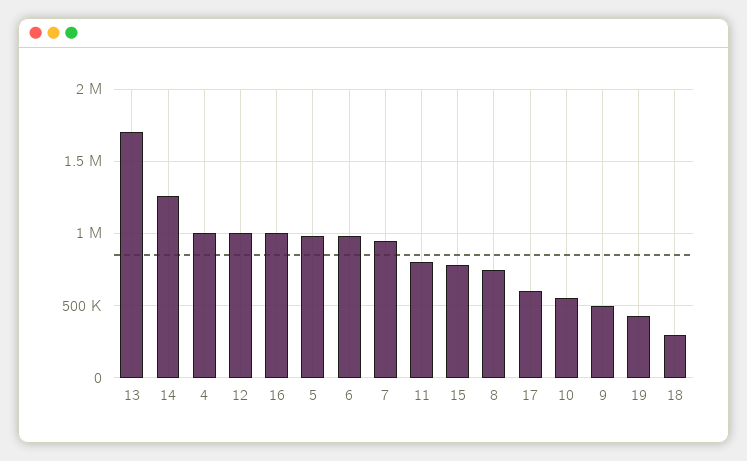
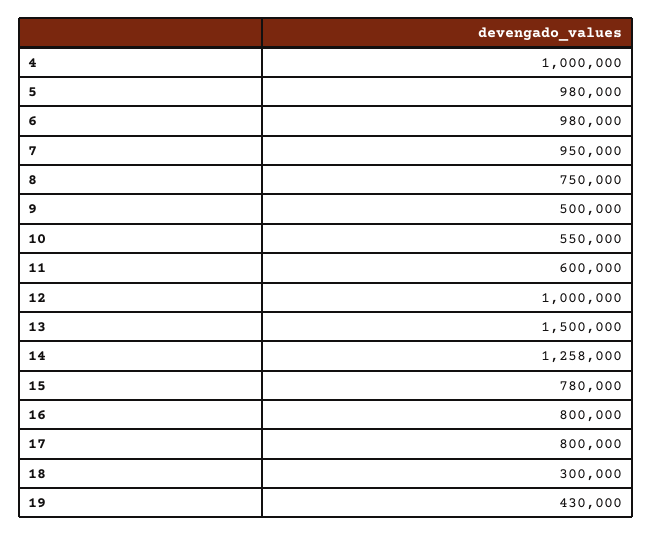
13: 1700000 -> 1500000
16: 1000000 -> 800000
11: 800000 -> 600000
17: 600000 -> 800000

